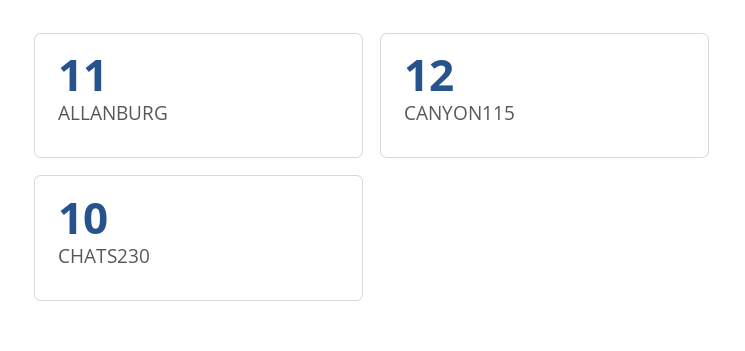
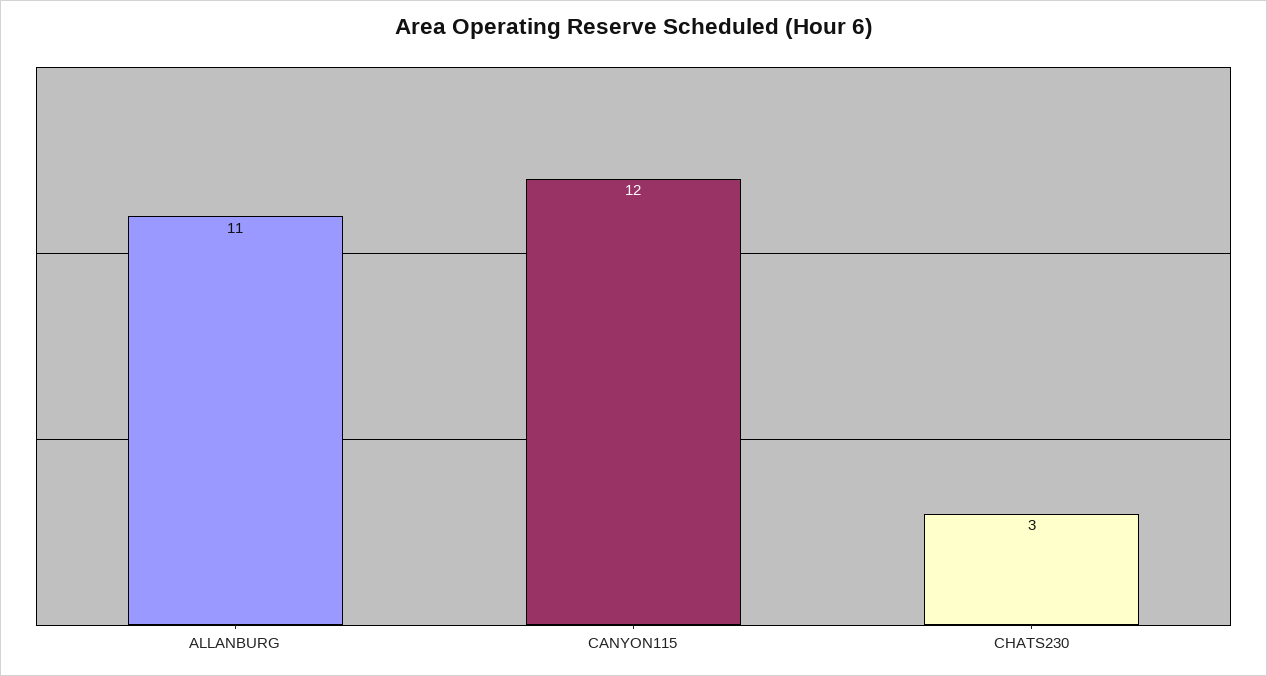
CHATS230: 10 -> 3

